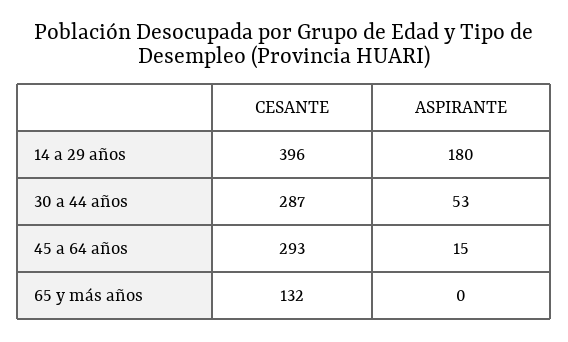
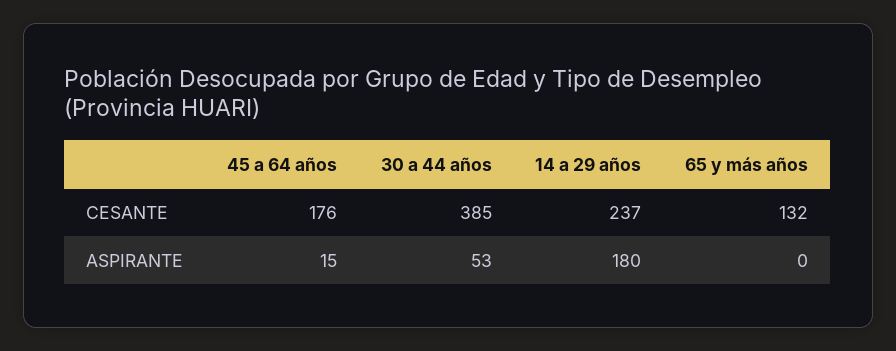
CESANTE, 14 a 29 años: 396 -> 237
CESANTE, 30 a 44 años: 287 -> 385
CESANTE, 45 a 64 años: 293 -> 176

